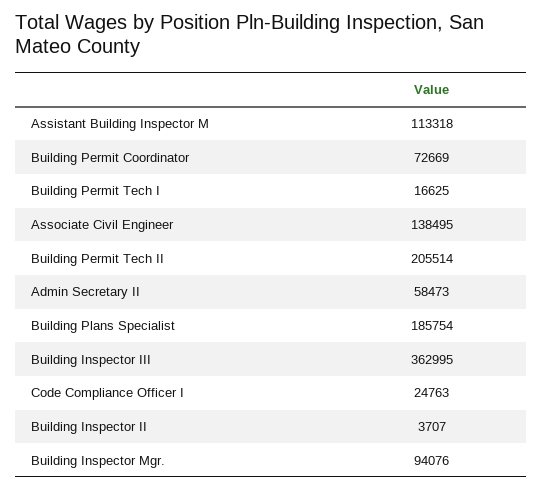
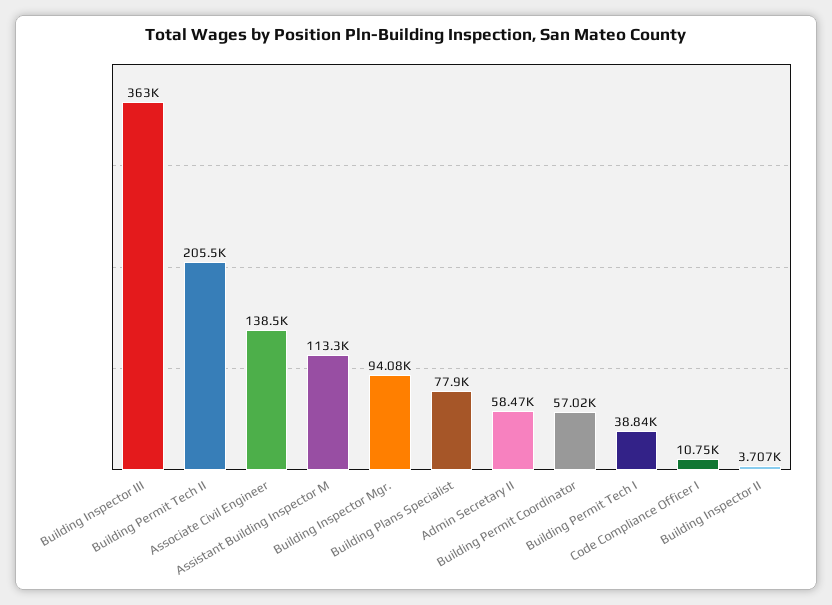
Building Permit Coordinator: 72669 -> 57020
Building Permit Tech I: 16625 -> 38840
Building Plans Specialist: 185754 -> 77900
Code Compliance Officer I: 24763 -> 10750

